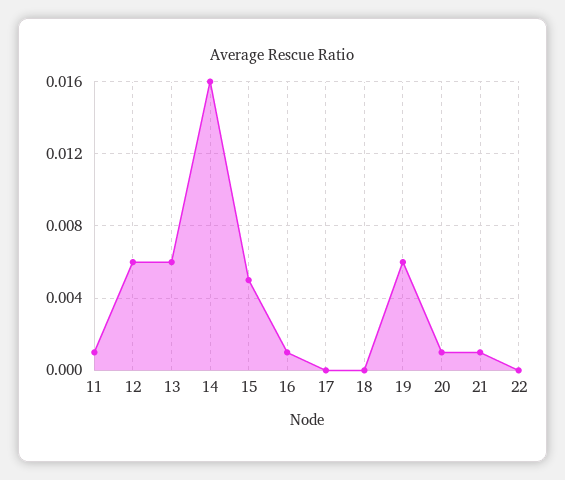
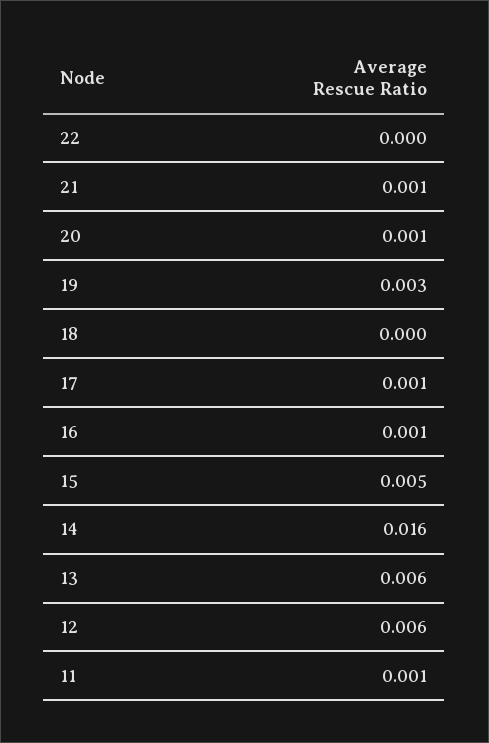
17: 0 -> 0.001
19: 0.006 -> 0.003

